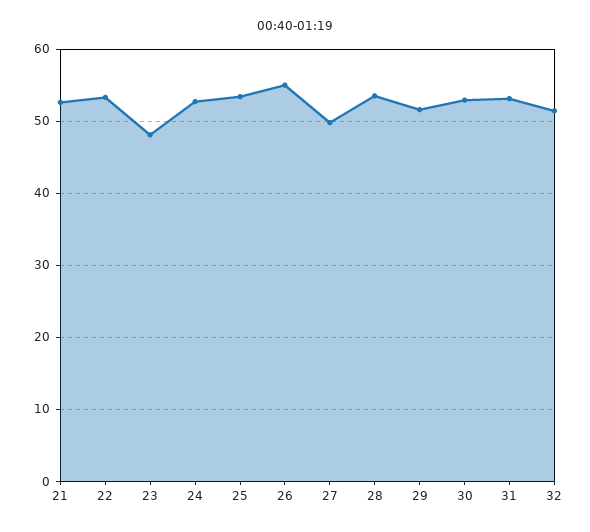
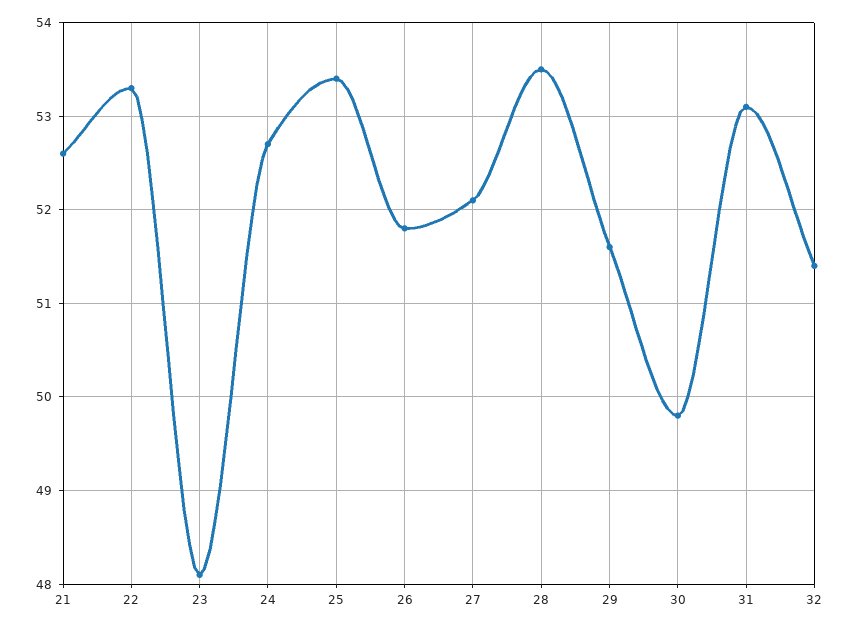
26: 55 -> 51.8
27: 50 -> 52.1
30: 53 -> 49.8

